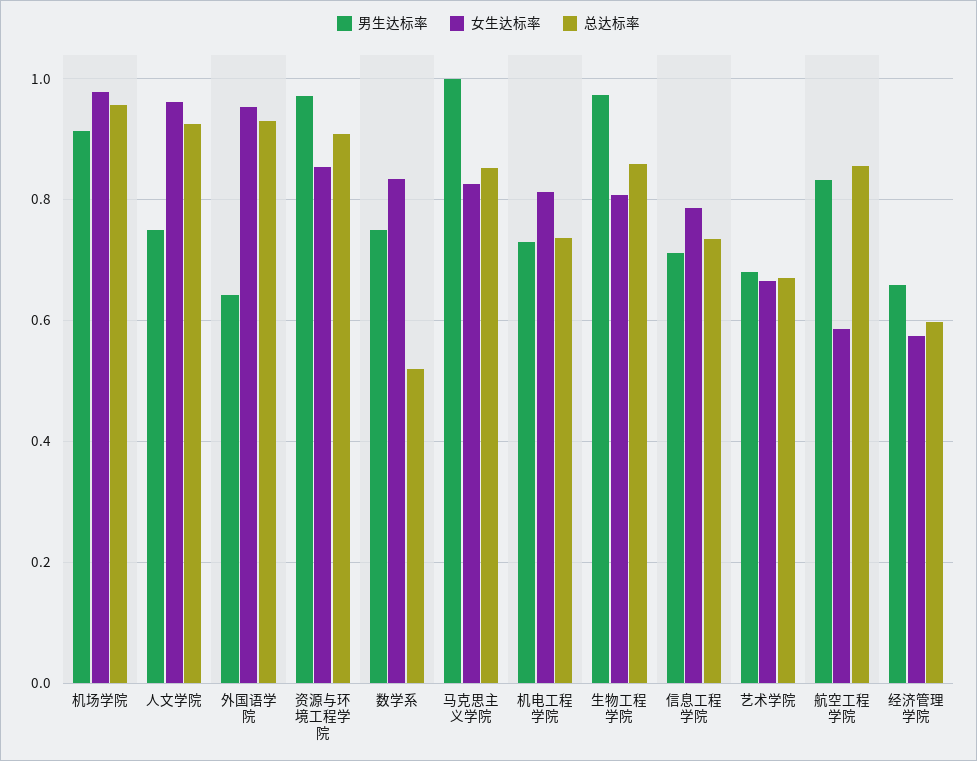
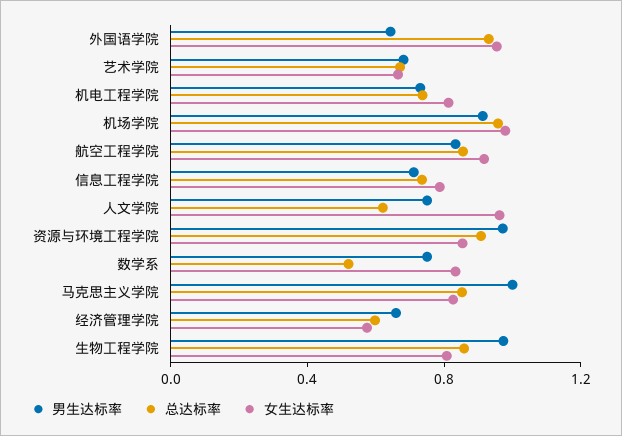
总达标率, 人文学院: 0.92 -> 0.6
女生达标率, 航空工程学院: 0.58 -> 0.9

